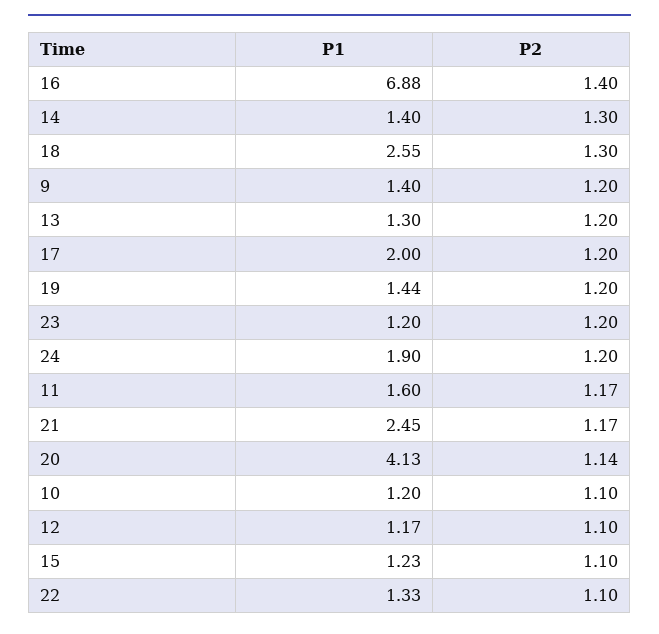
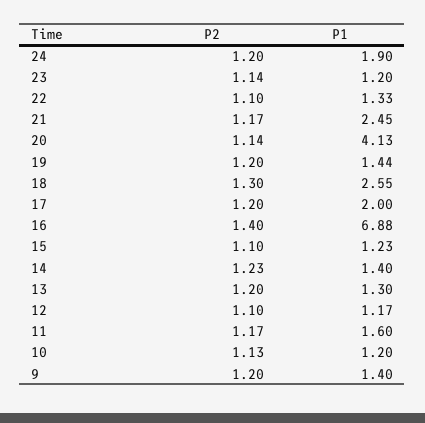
P2, 14: 1.3 -> 1.23
P2, 23: 1.2 -> 1.14
P2, 10: 1.1 -> 1.13

